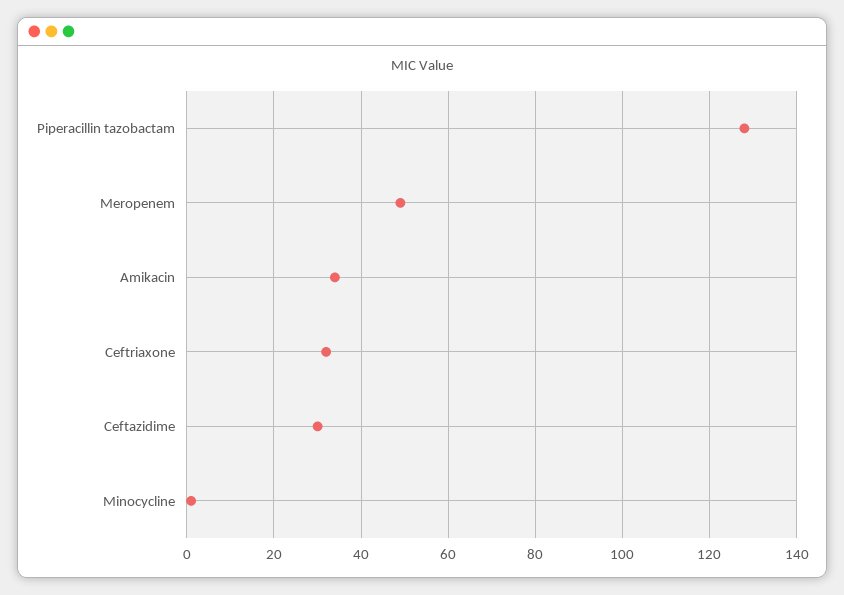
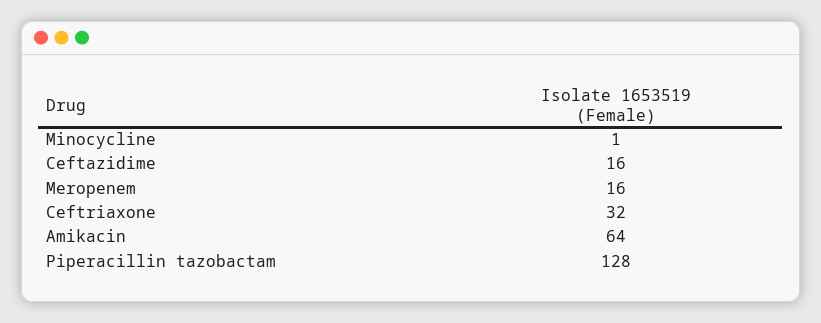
Meropenem: 50 -> 16
Amikacin: 35 -> 64
Ceftazidime: 30 -> 16

